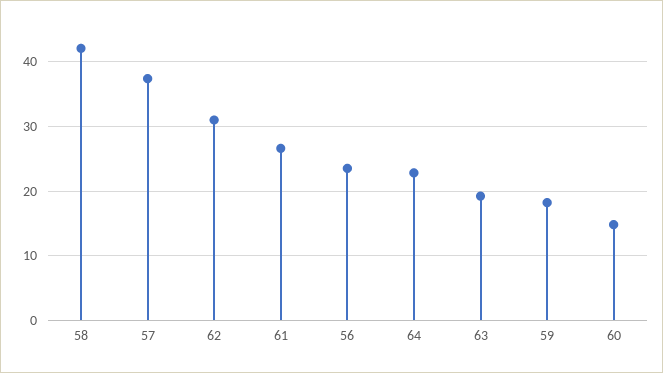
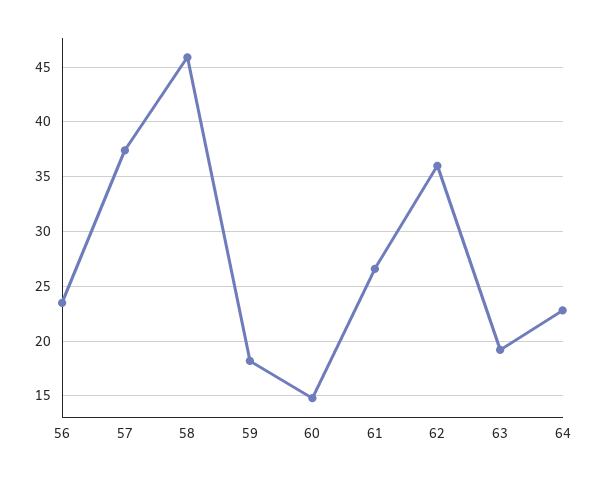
58: 42 -> 46
62: 31 -> 36

